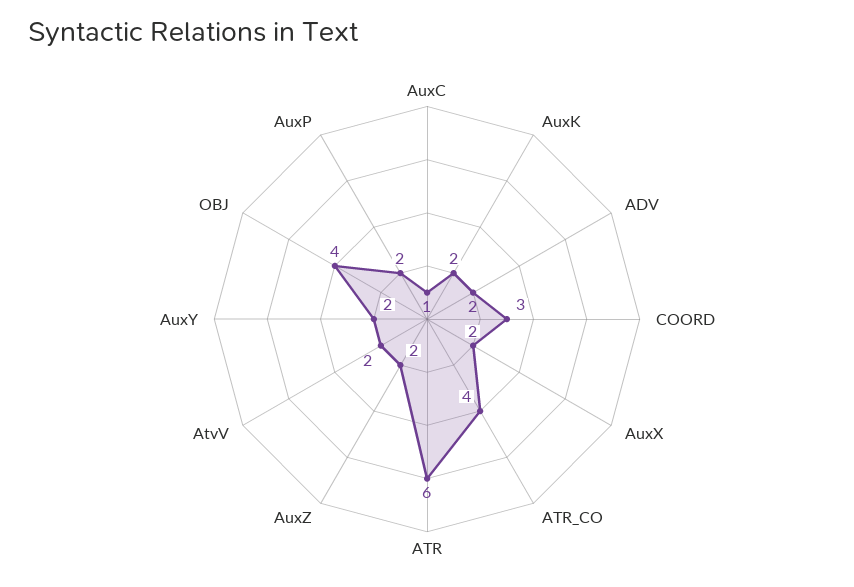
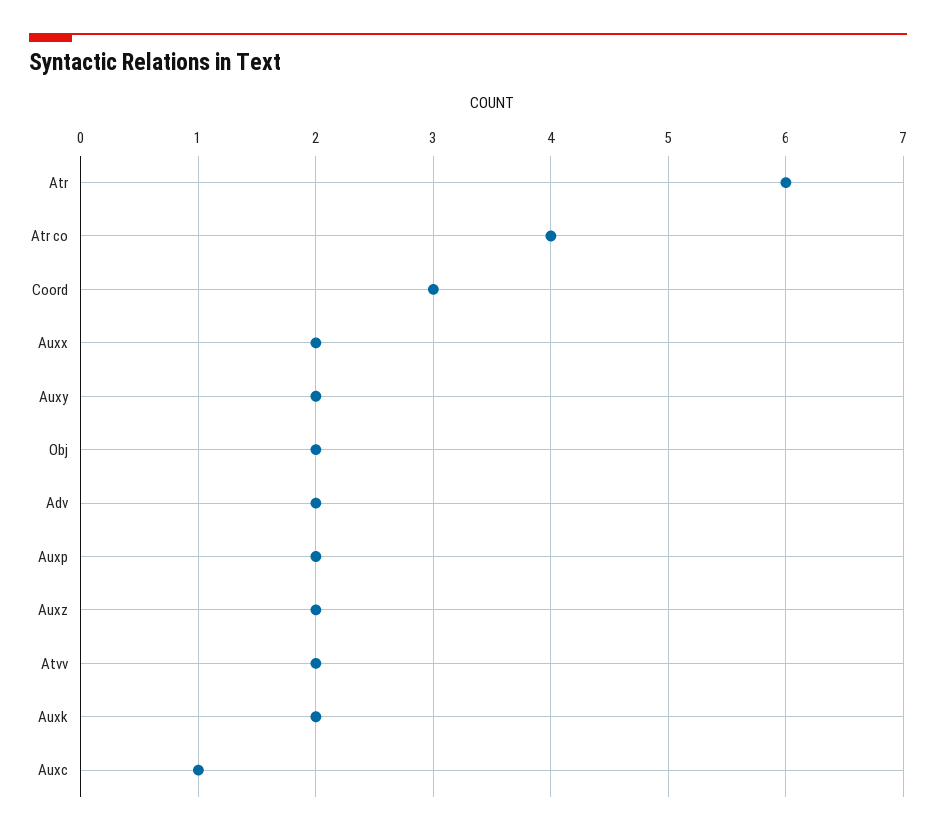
OBJ: 4 -> 2

